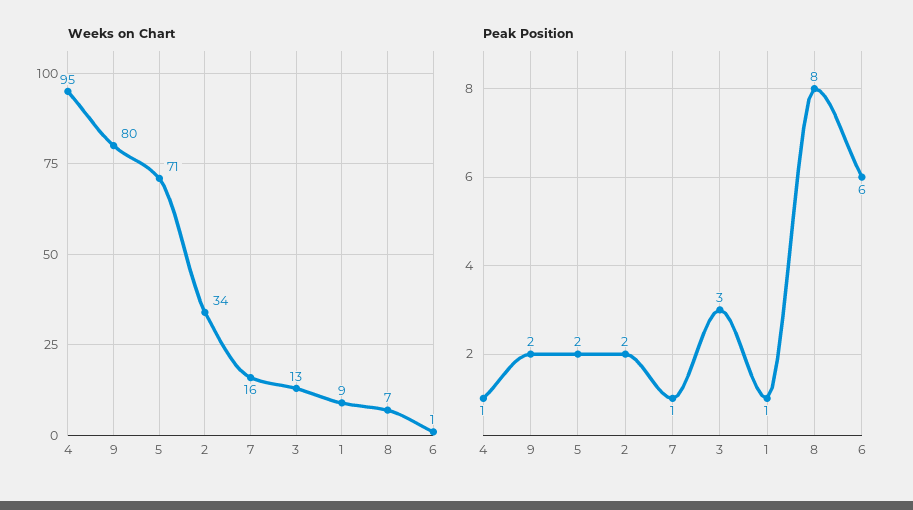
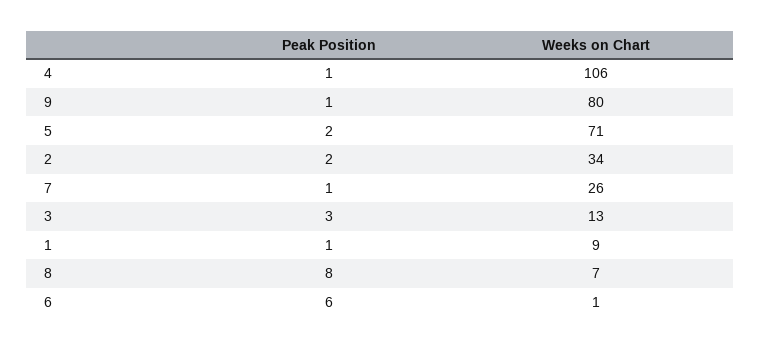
Weeks on Chart, 4: 95 -> 106
Weeks on Chart, 7: 16 -> 26
Peak Position, 9: 2 -> 1

